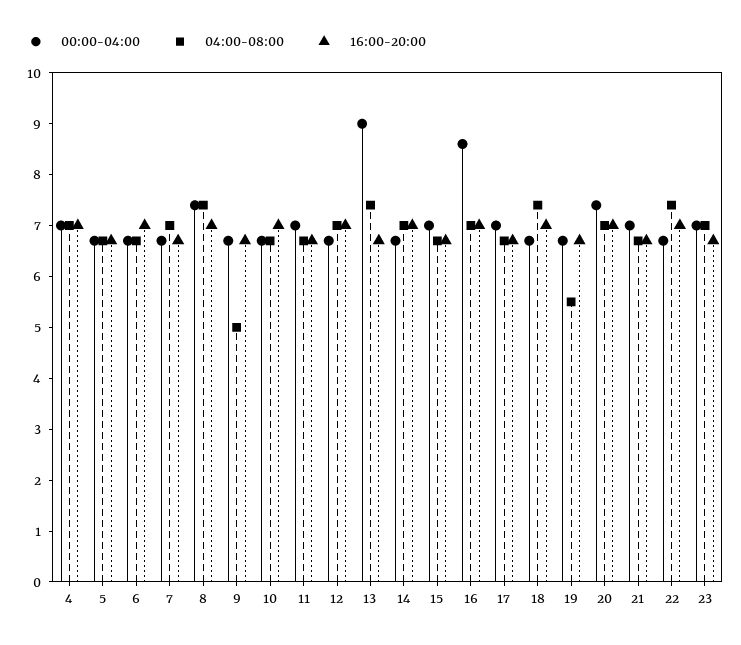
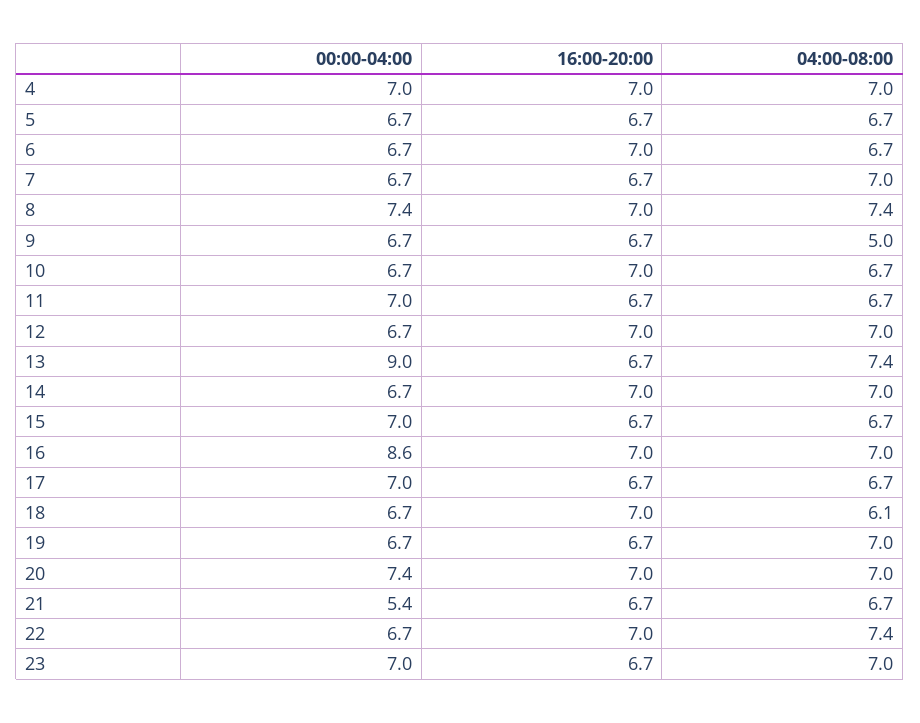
04:00-08:00, 18: 7.5 -> 6.1
04:00-08:00, 19: 5.5 -> 7
00:00-04:00, 21: 7 -> 5.4

